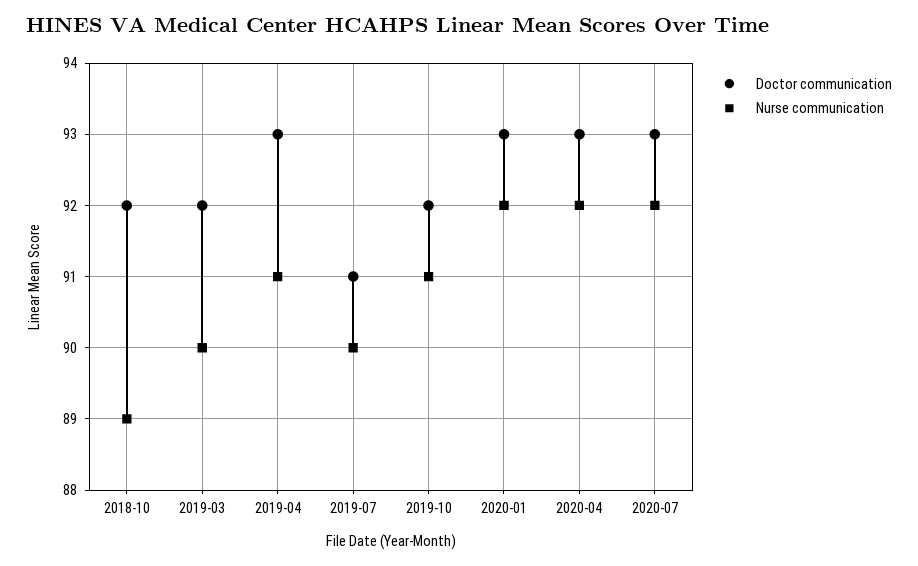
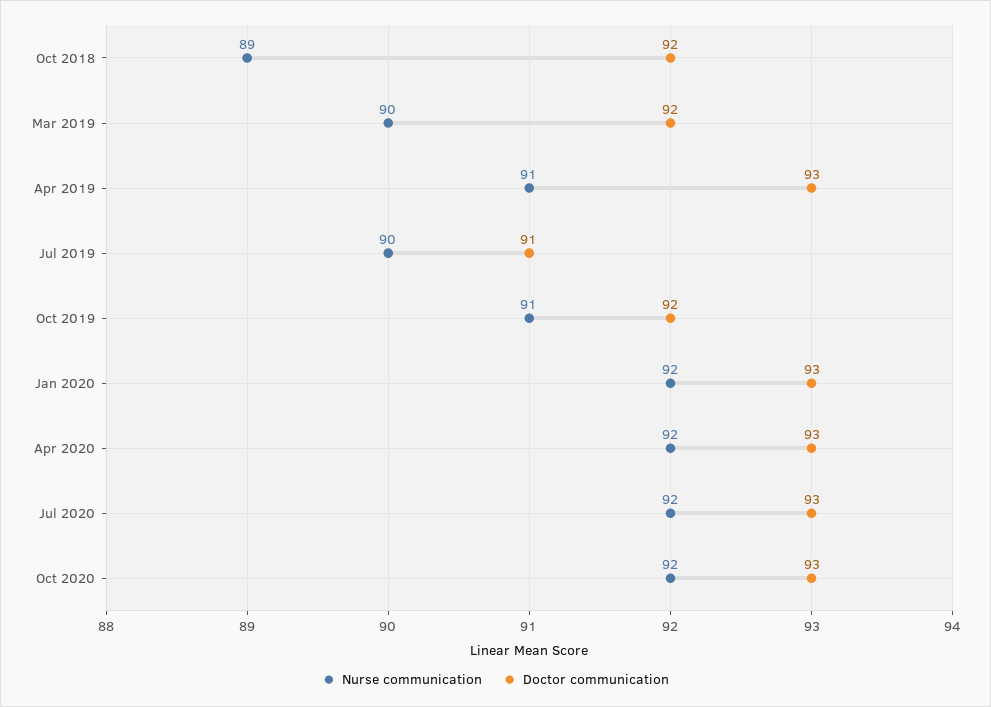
Nurse communication, Oct 2020: none -> 92
Doctor communication, Oct 2020: none -> 93

